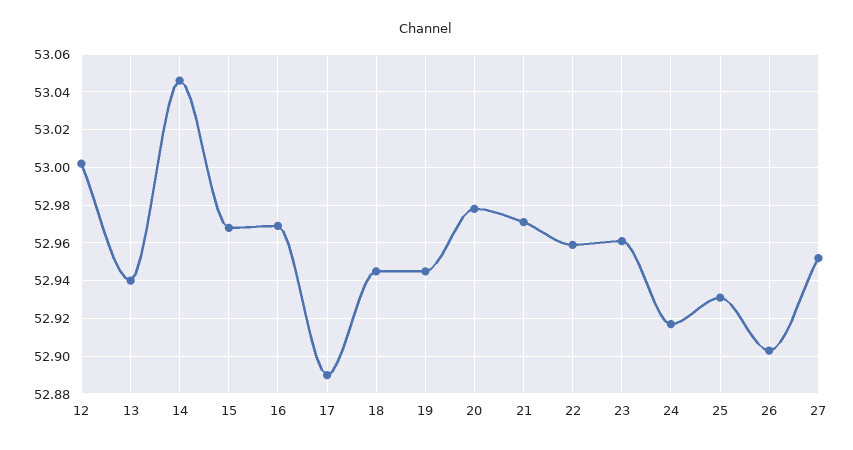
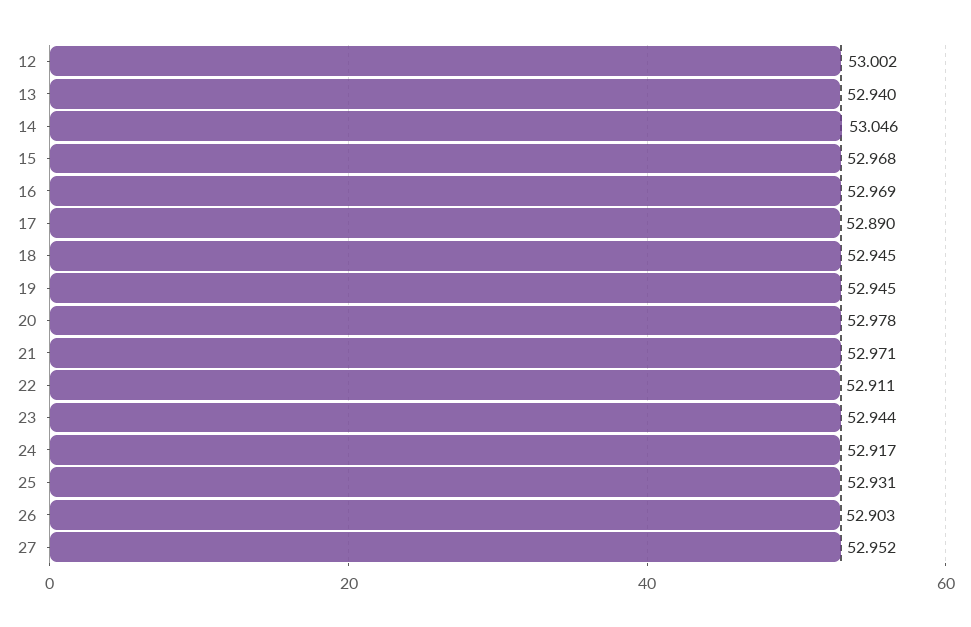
22: 52.96 -> 52.911
23: 52.96 -> 52.944

